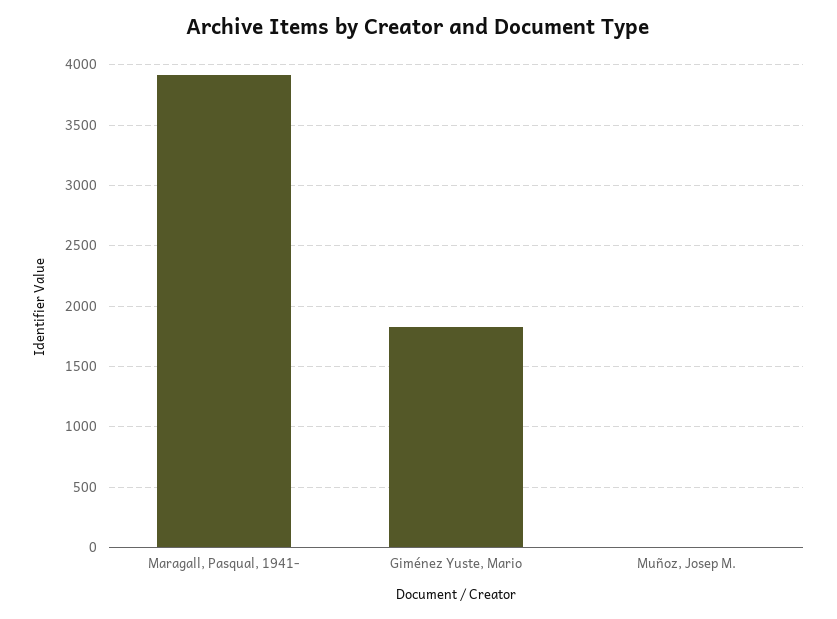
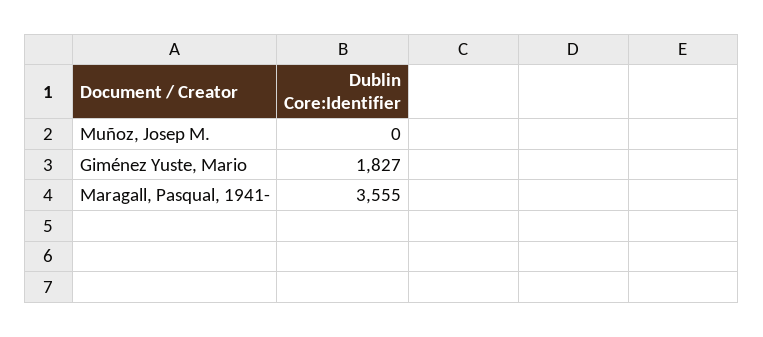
Maragall, Pasqual, 1941-: 3900 -> 3555

